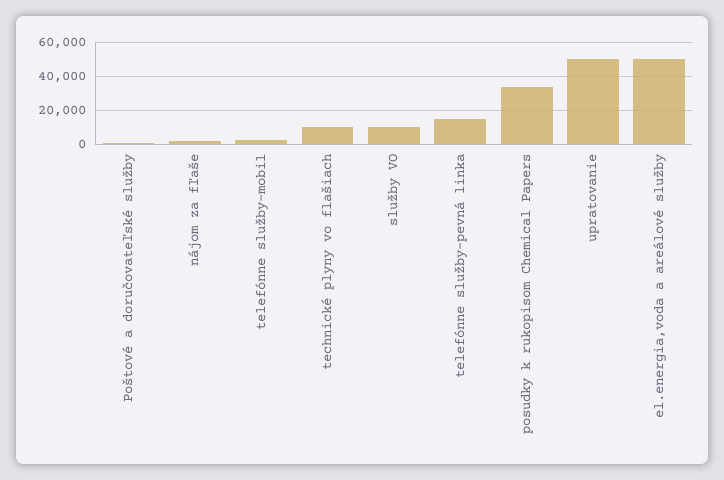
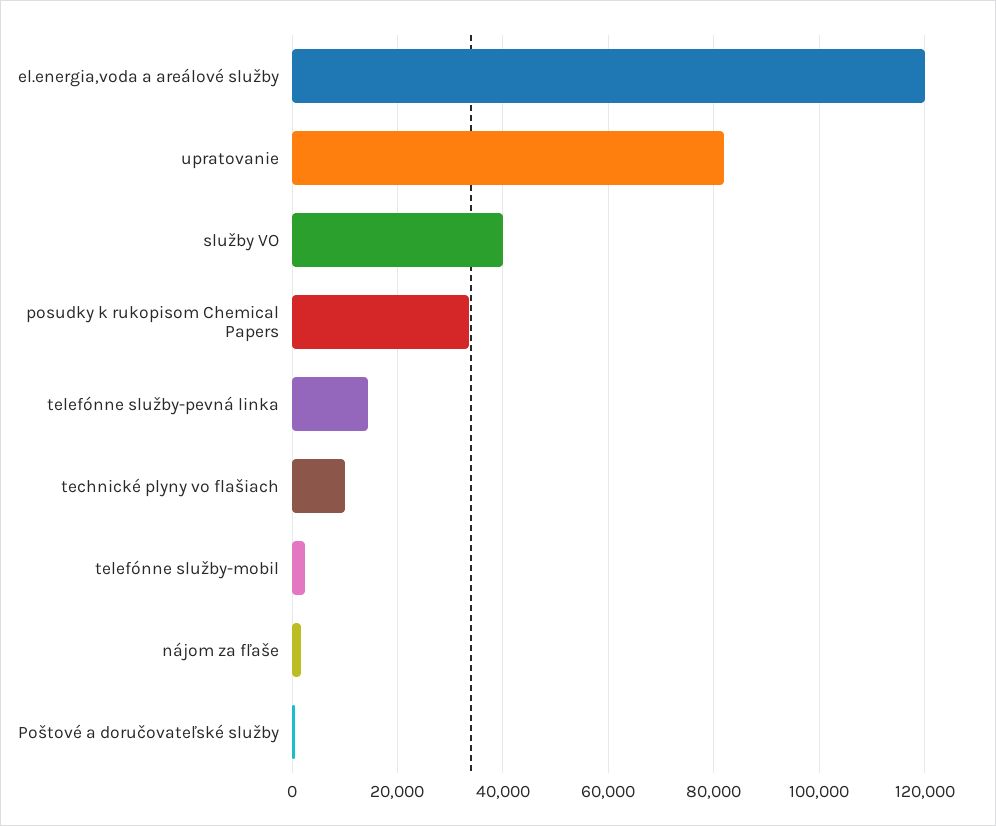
služby VO: 10000 -> 40000
upratovanie: 50000 -> 82000
el.energia,voda a areálové služby: 50000 -> 120000

